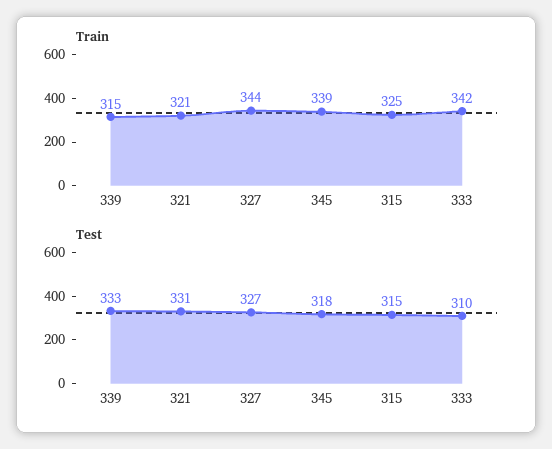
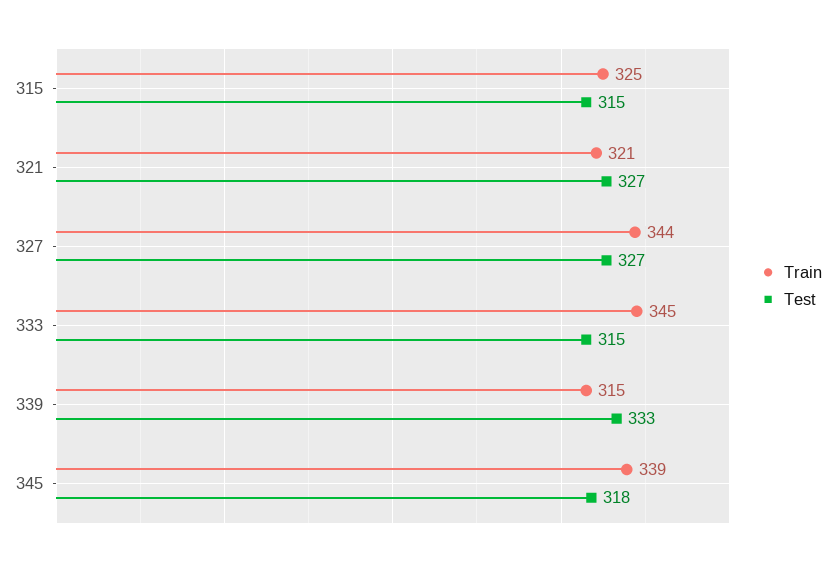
Train, 333: 342 -> 345
Test, 321: 331 -> 327
Test, 333: 310 -> 315

